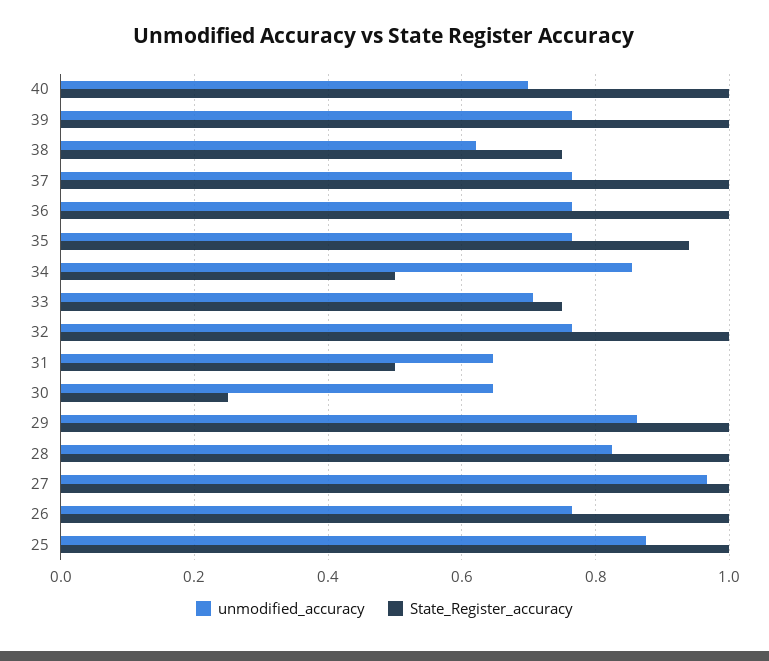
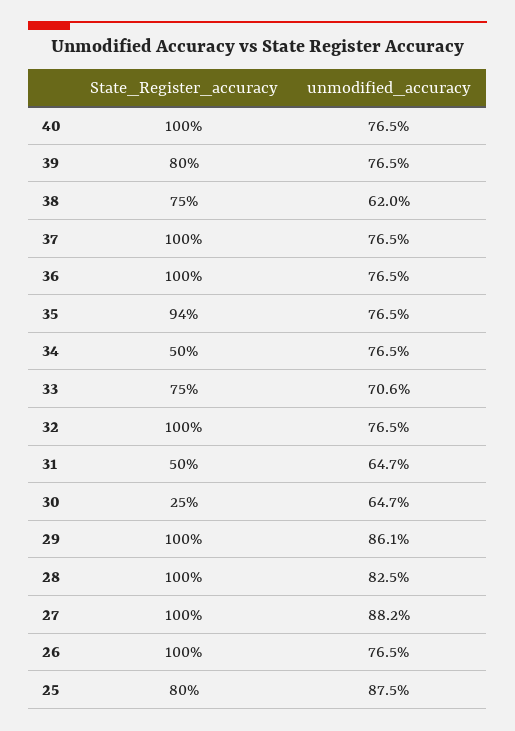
unmodified_accuracy, 40: 0.7 -> 0.765
State_Register_accuracy, 39: 1 -> 0.8
unmodified_accuracy, 34: 0.86 -> 0.765
unmodified_accuracy, 27: 0.96 -> 0.882
State_Register_accuracy, 25: 1 -> 0.8

